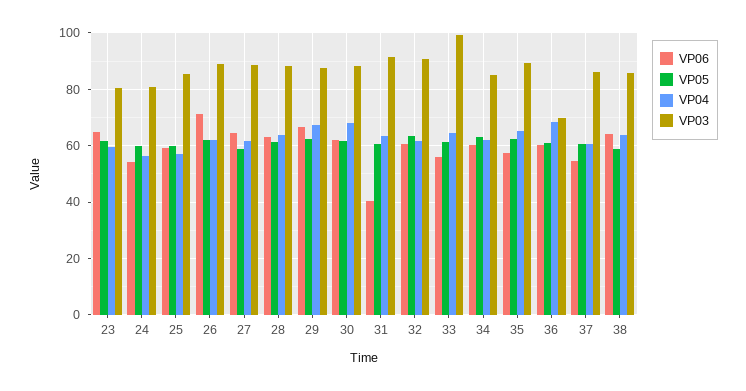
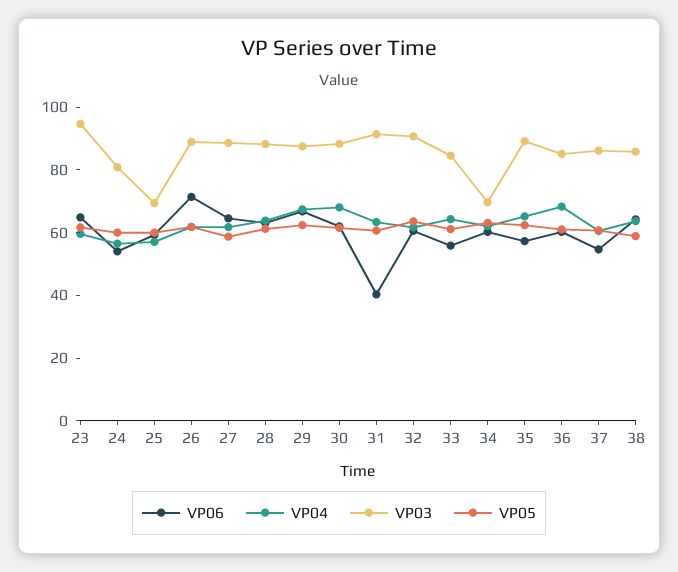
VP03, 23: 80 -> 95
VP03, 25: 85 -> 70
VP03, 33: 100 -> 85
VP03, 34: 85 -> 70
VP03, 36: 70 -> 85

